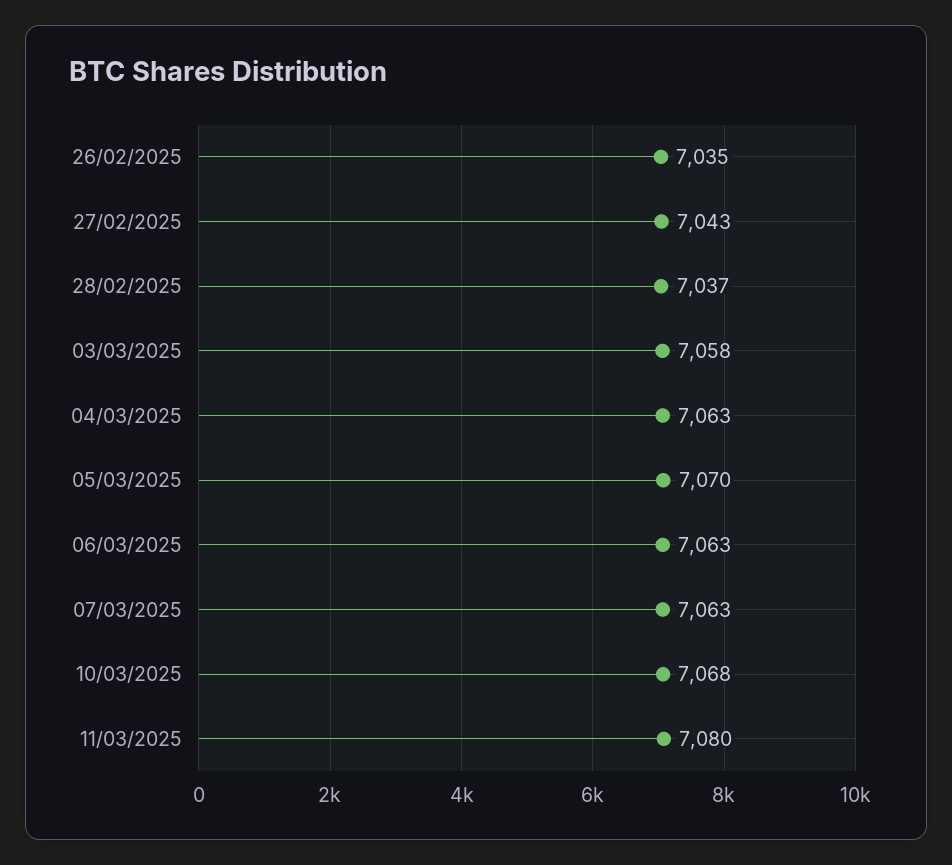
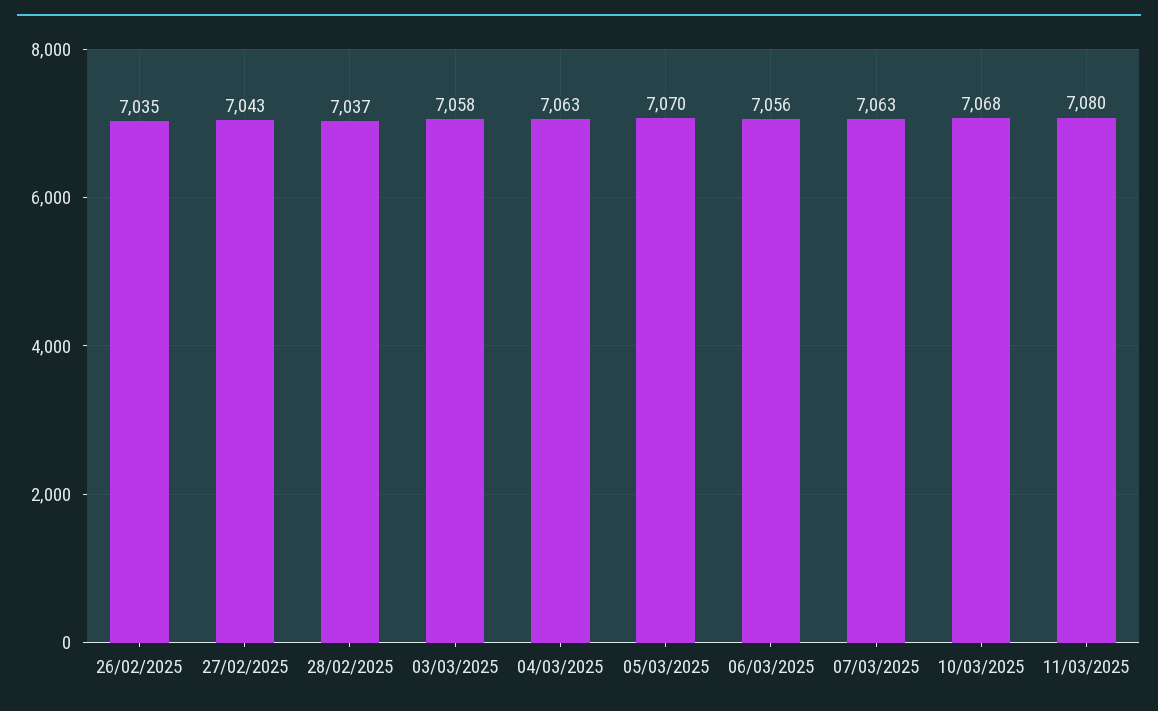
06/03/2025: 7063 -> 7056

